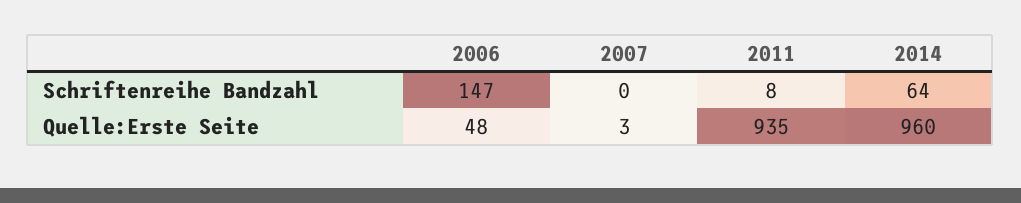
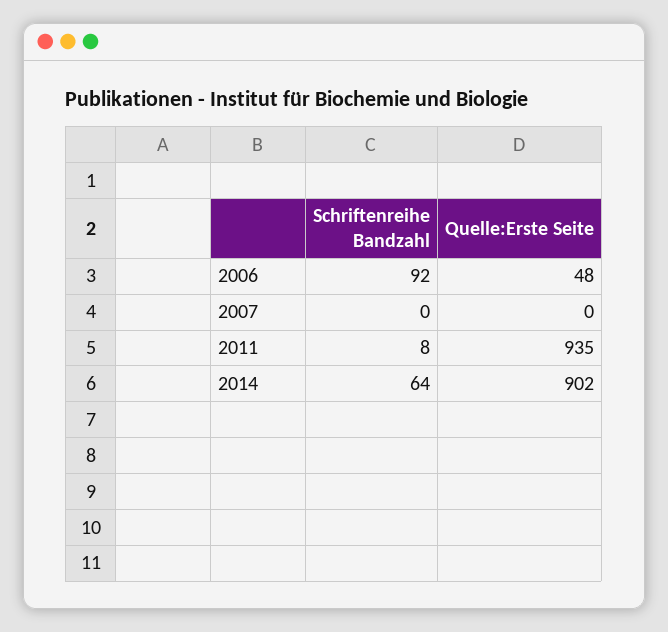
2006, Schriftenreihe Bandzahl: 147 -> 92
2007, Quelle:Erste Seite: 3 -> 0
2014, Quelle:Erste Seite: 960 -> 902

